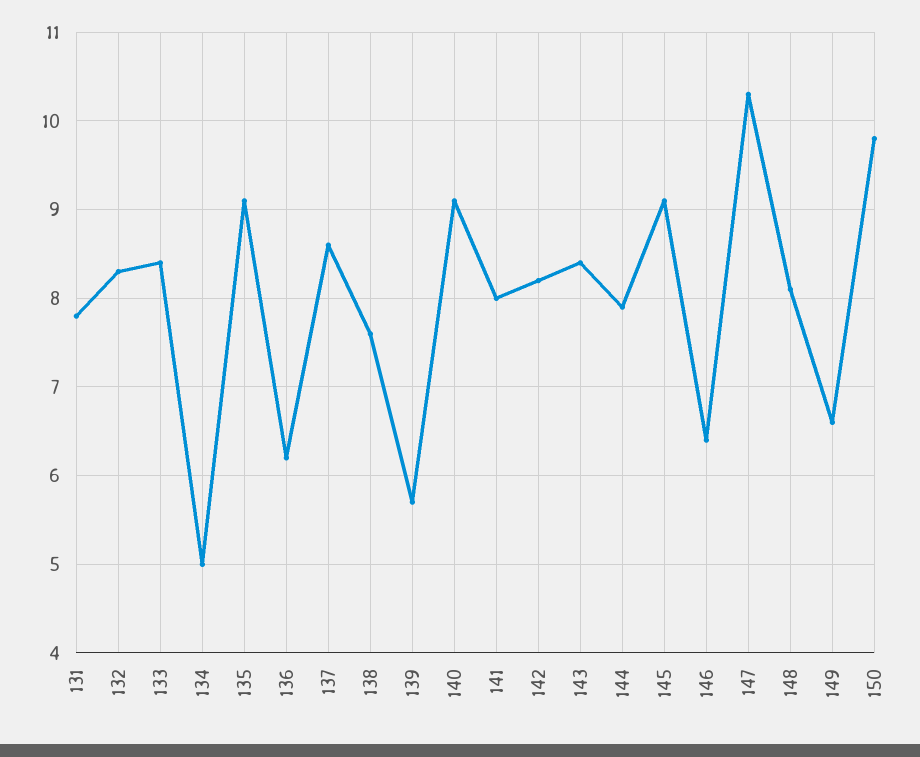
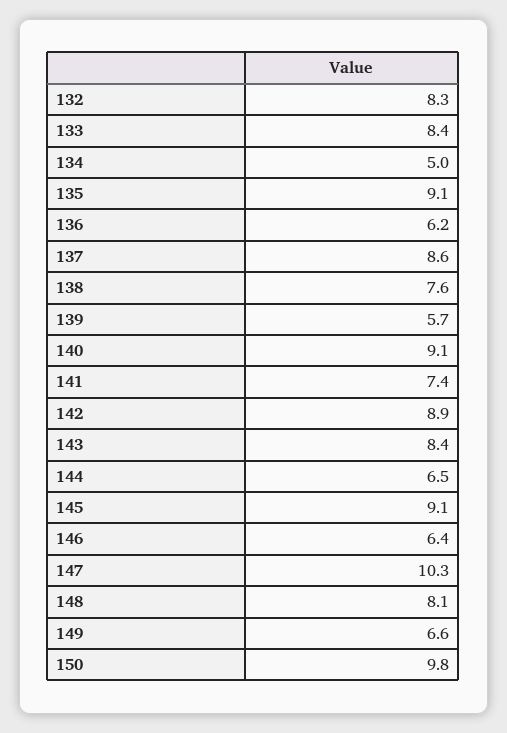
131: 7.8 -> none
141: 8 -> 7.4
142: 8.2 -> 8.9
144: 7.9 -> 6.5

